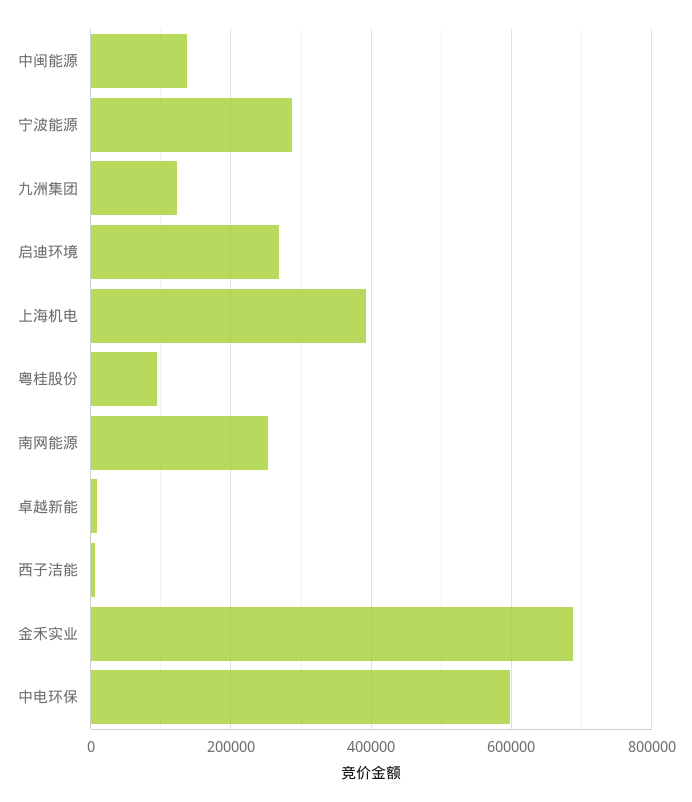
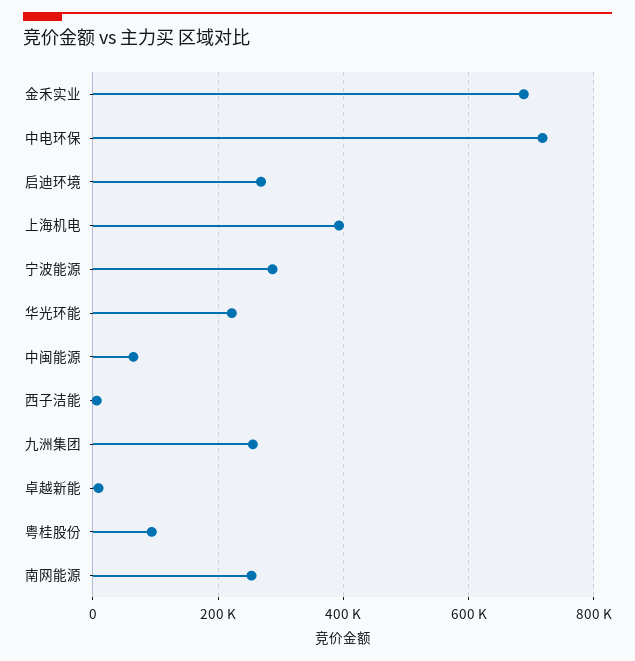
中闽能源: 140000 -> 60000
九洲集团: 120000 -> 260000
中电环保: 600000 -> 720000
华光环能: none -> 220000

